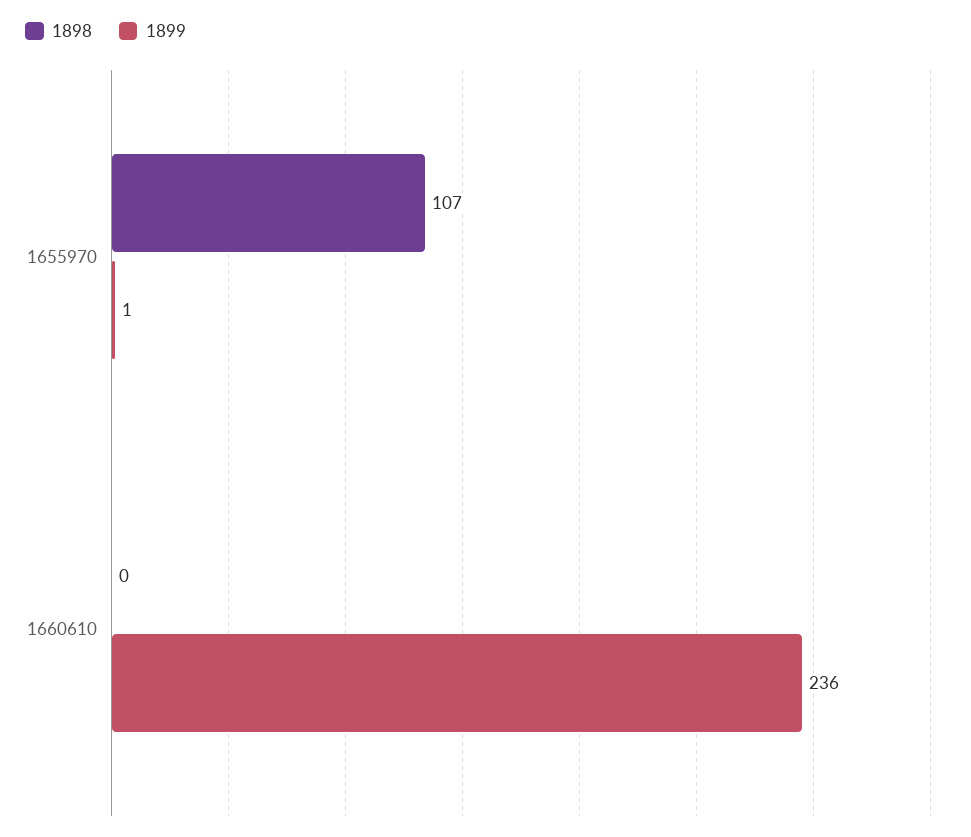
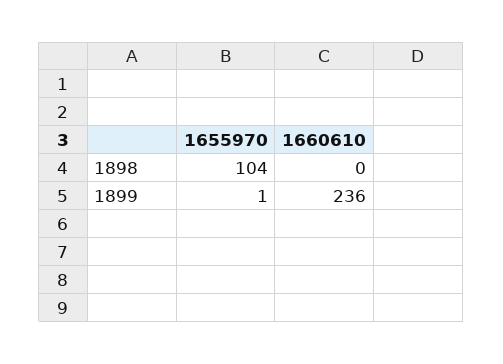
1898, 1655970: 107 -> 104

